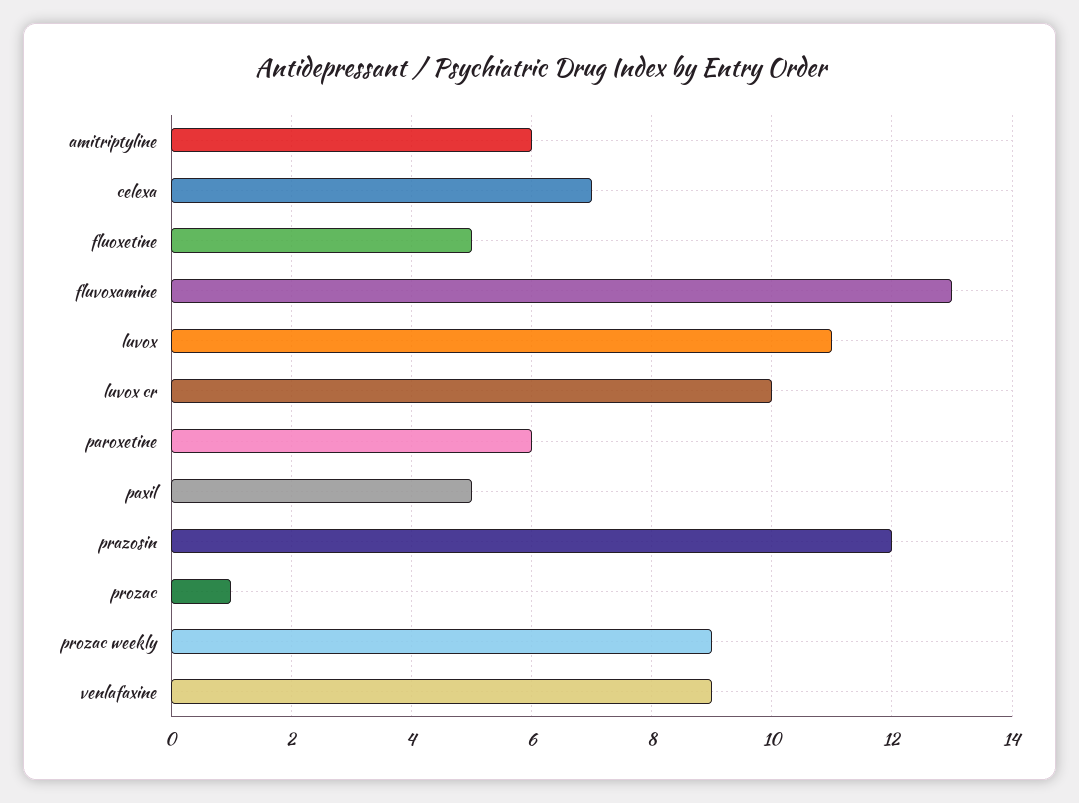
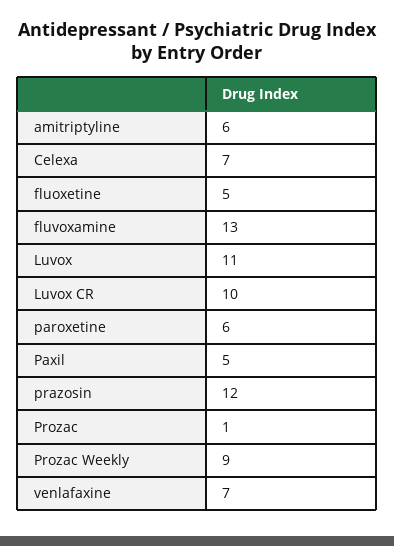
venlafaxine: 9 -> 7

